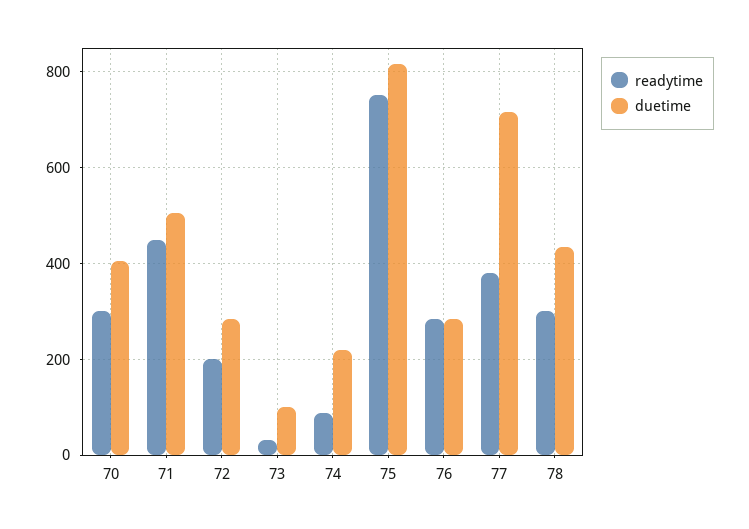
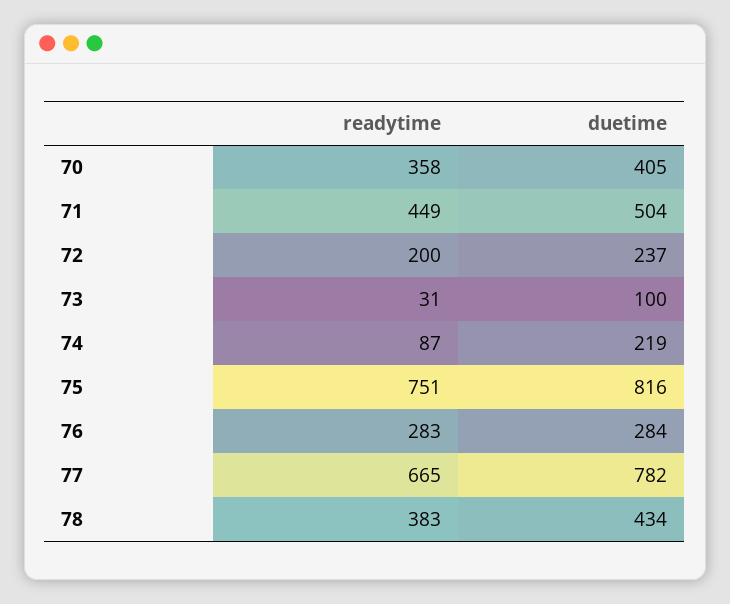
readytime, 70: 300 -> 358
duetime, 72: 280 -> 237
readytime, 77: 380 -> 665
duetime, 77: 720 -> 782
readytime, 78: 300 -> 383

